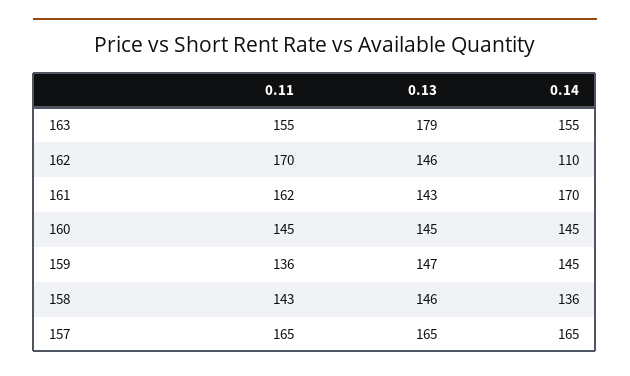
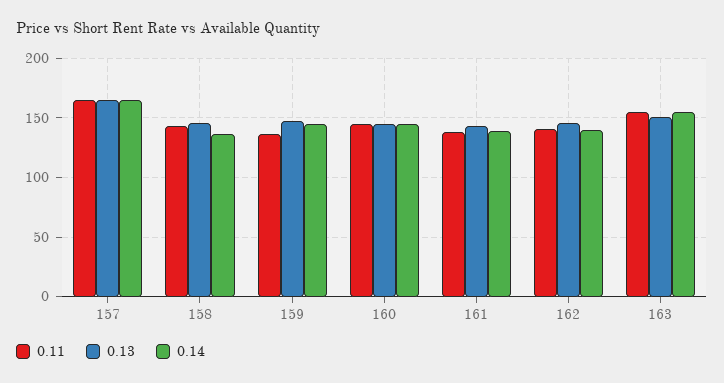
0.13, 163: 179 -> 150
0.11, 162: 170 -> 140
0.14, 162: 110 -> 140
0.11, 161: 162 -> 140
0.14, 161: 170 -> 140

